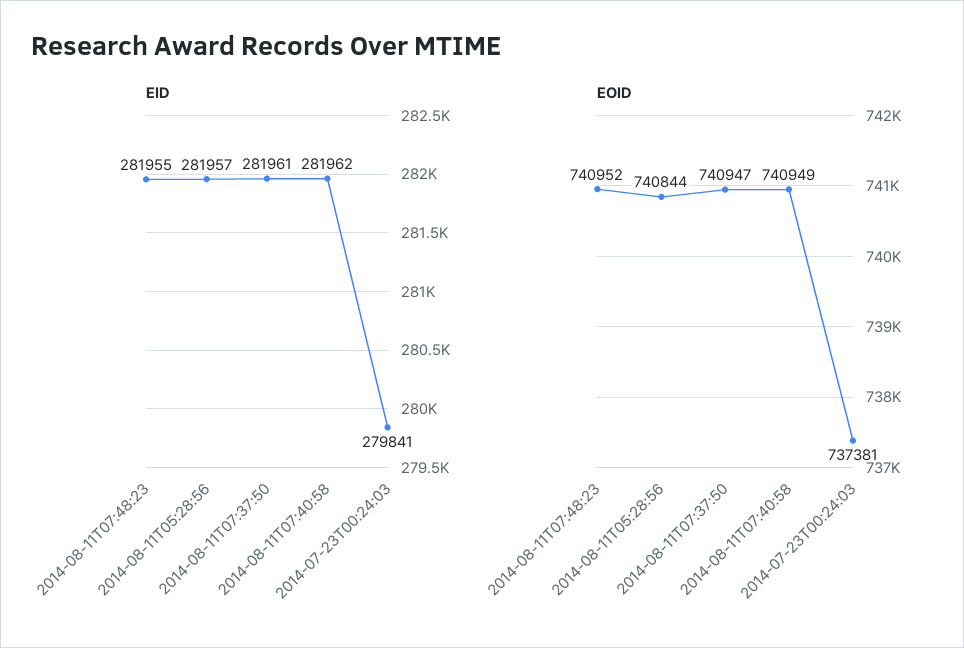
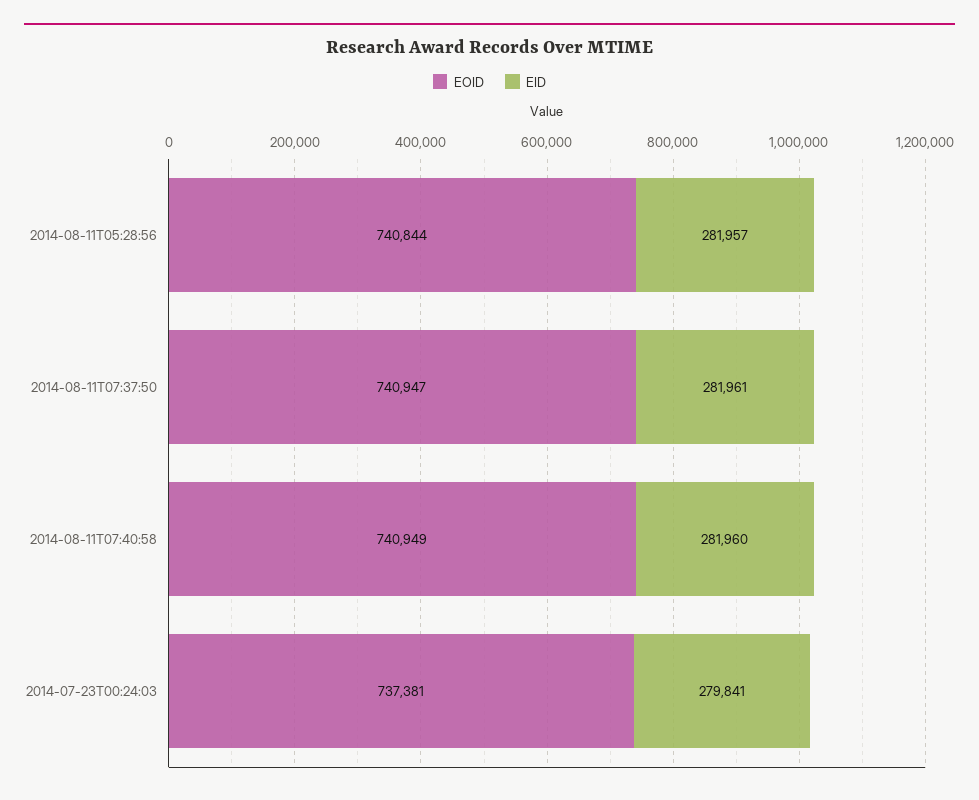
EID, 2014-08-11T07:48:23: 281955 -> none
EID, 2014-08-11T07:40:58: 281962 -> 281960
EOID, 2014-08-11T07:48:23: 740952 -> none

